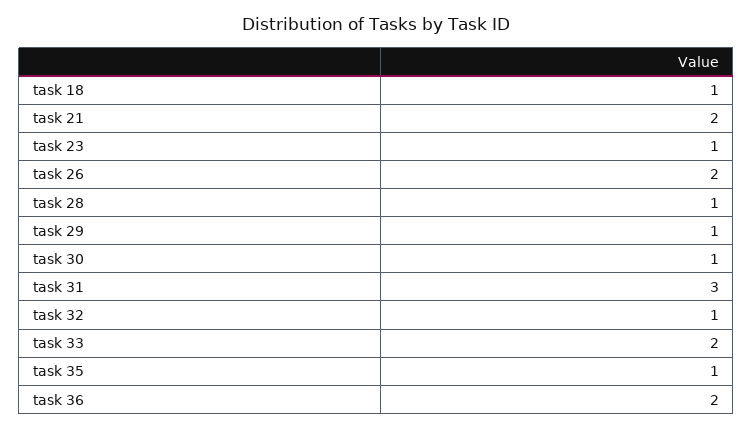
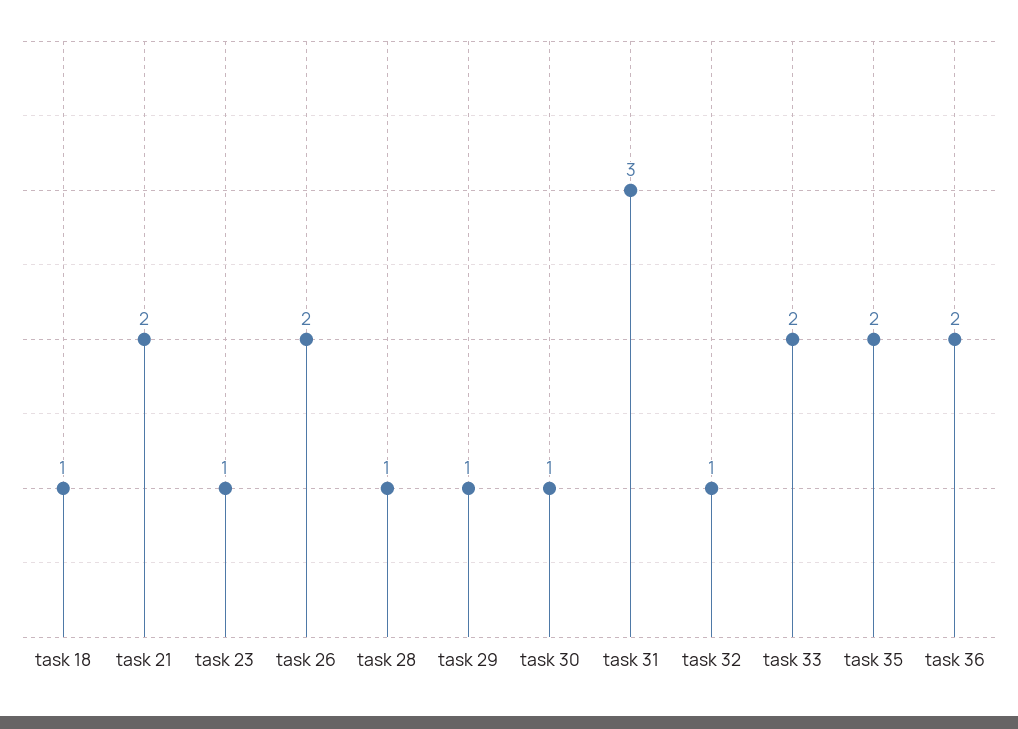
task 35: 1 -> 2

